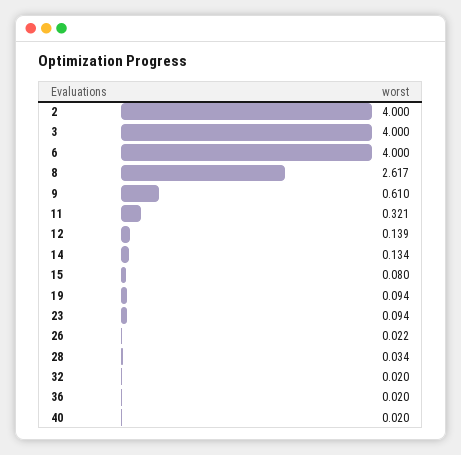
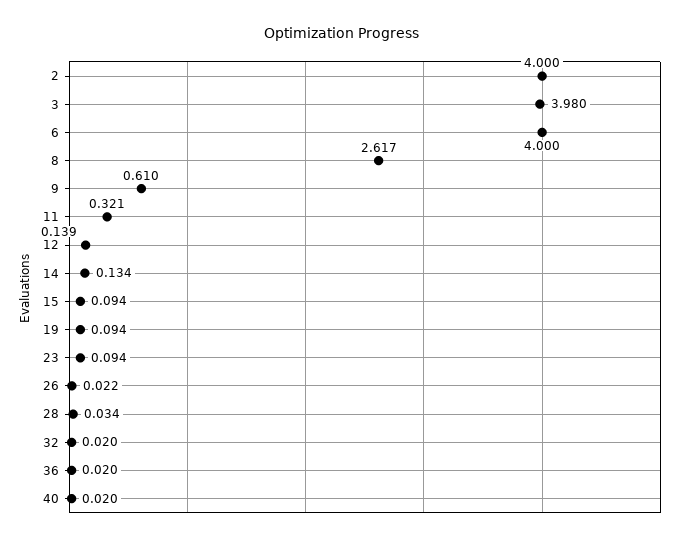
3: 4 -> 3.98
15: 0.08 -> 0.094

